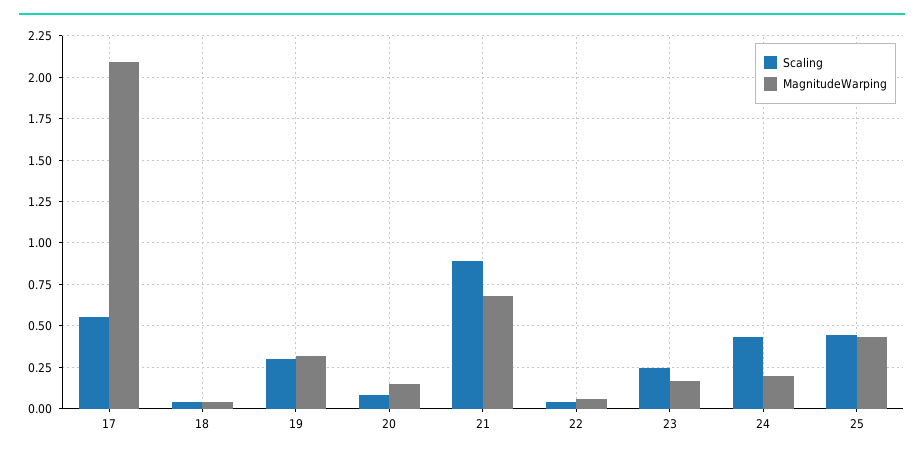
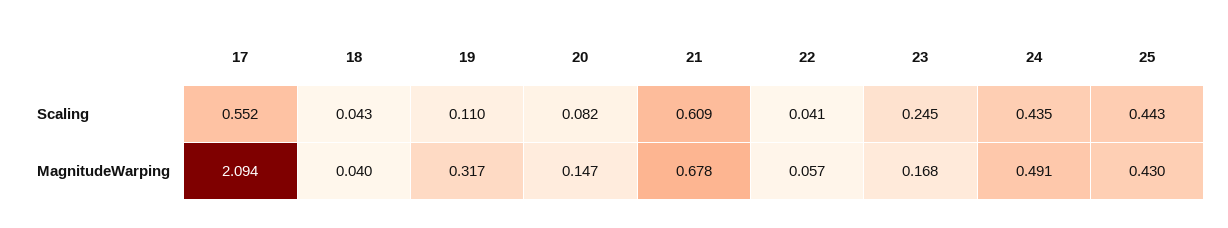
Scaling, 19: 0.3 -> 0.11
Scaling, 21: 0.9 -> 0.609
MagnitudeWarping, 24: 0.2 -> 0.491

